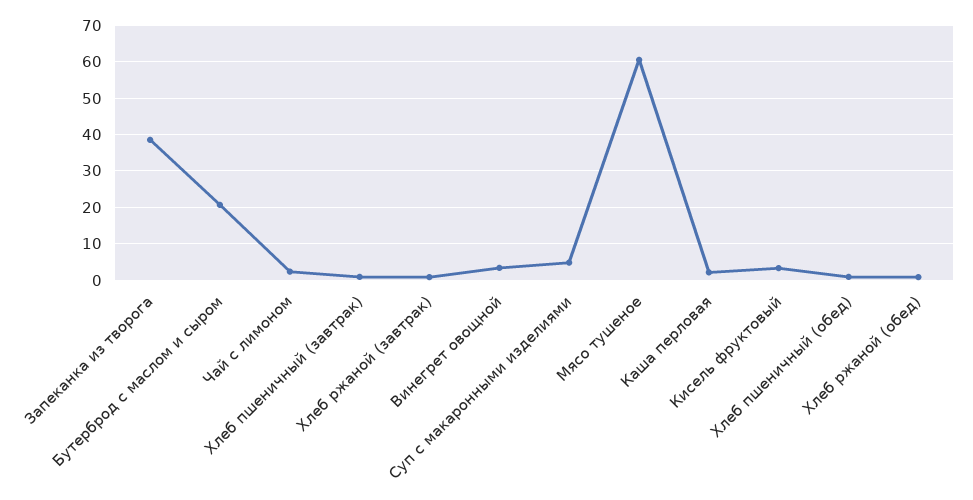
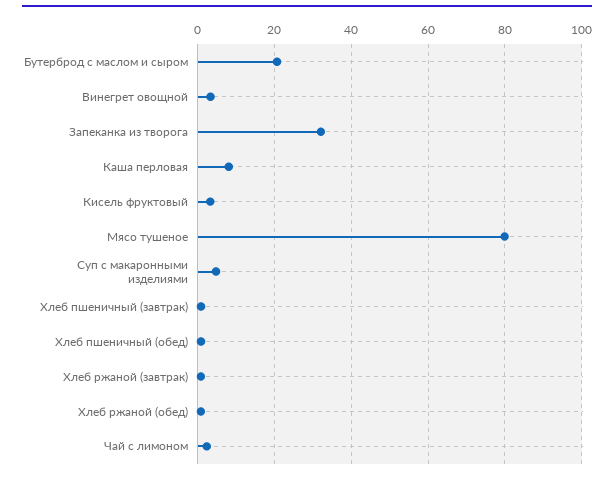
Запеканка из творога: 38 -> 32
Мясо тушеное: 60 -> 80
Каша перловая: 2 -> 8

